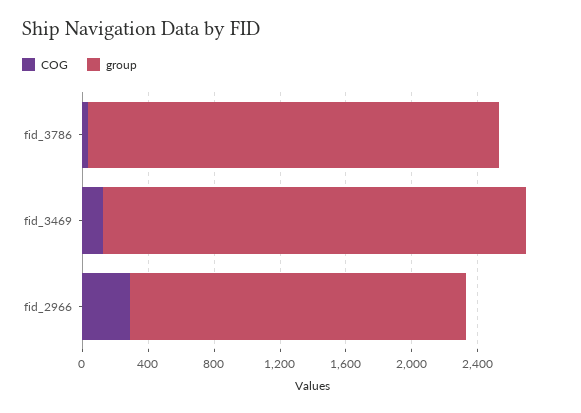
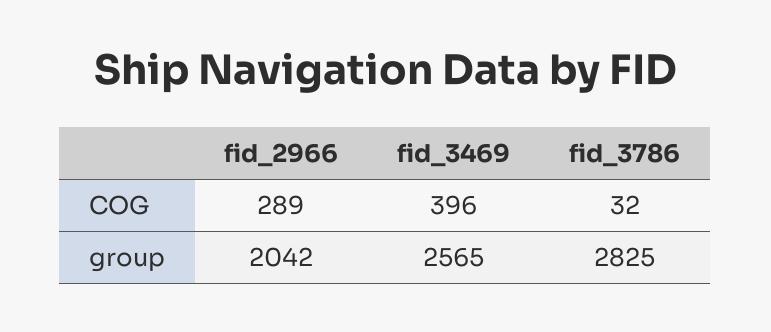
group, fid_3786: 2500 -> 2825
COG, fid_3469: 100 -> 396

